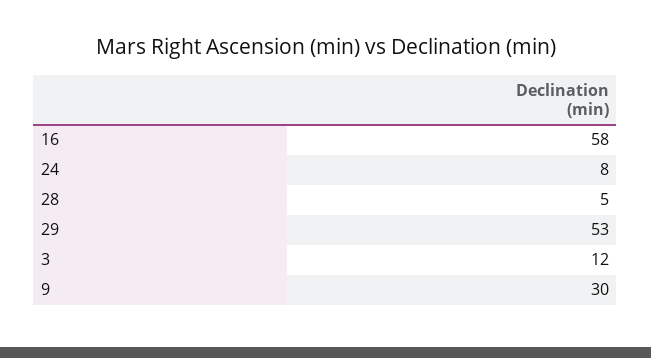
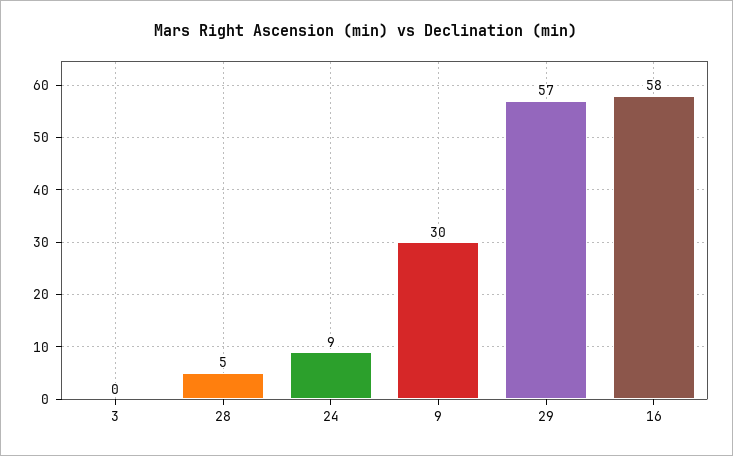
24: 8 -> 9
29: 53 -> 57
3: 12 -> 0

